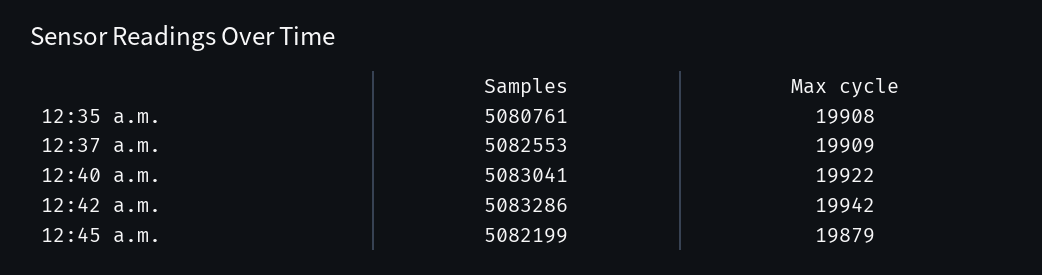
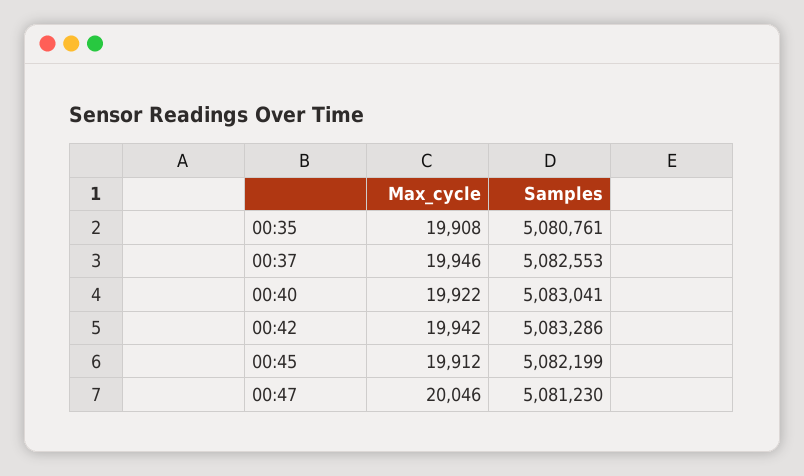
Max cycle, 12:37 a.m.: 19909 -> 19946
Max cycle, 12:45 a.m.: 19879 -> 19912
Max cycle, 00:47: none -> 20046
Samples, 00:47: none -> 5081230

